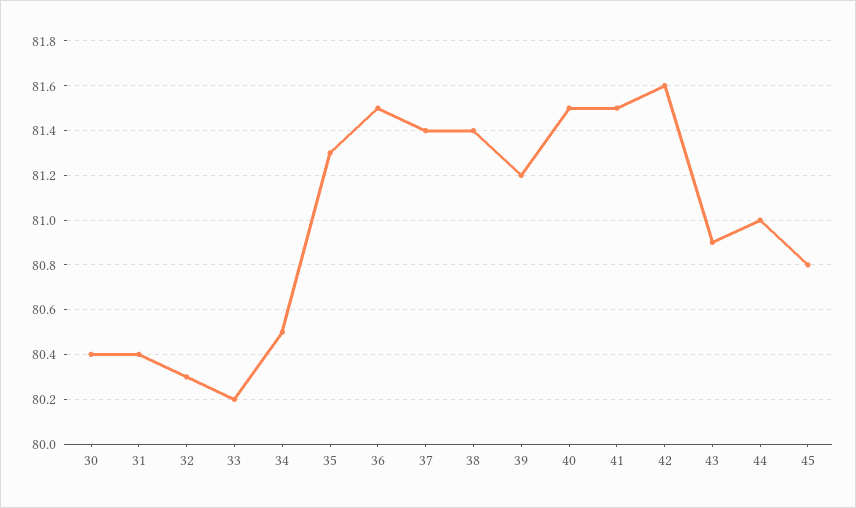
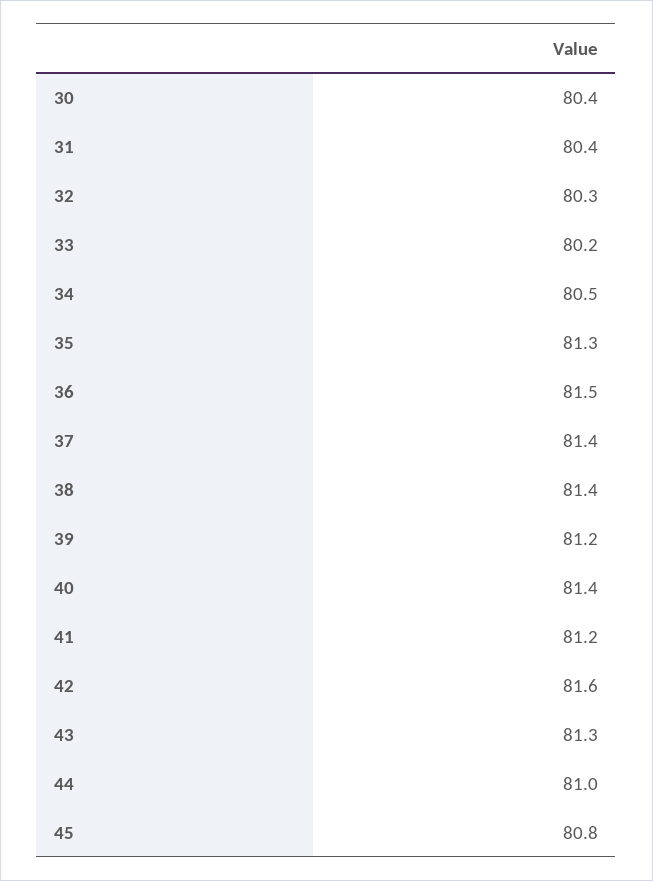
40: 81.5 -> 81.4
41: 81.5 -> 81.2
43: 80.9 -> 81.3

